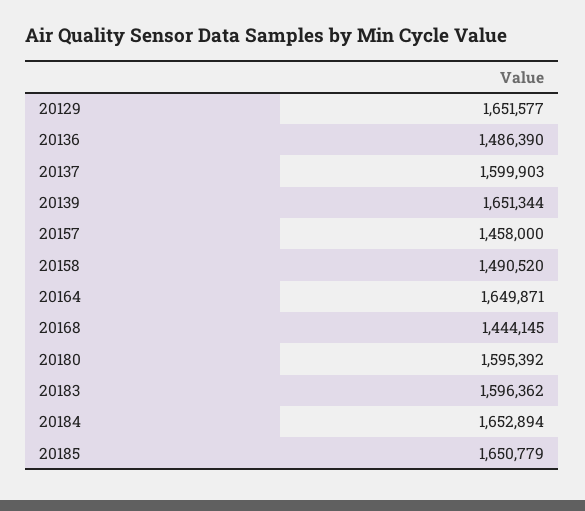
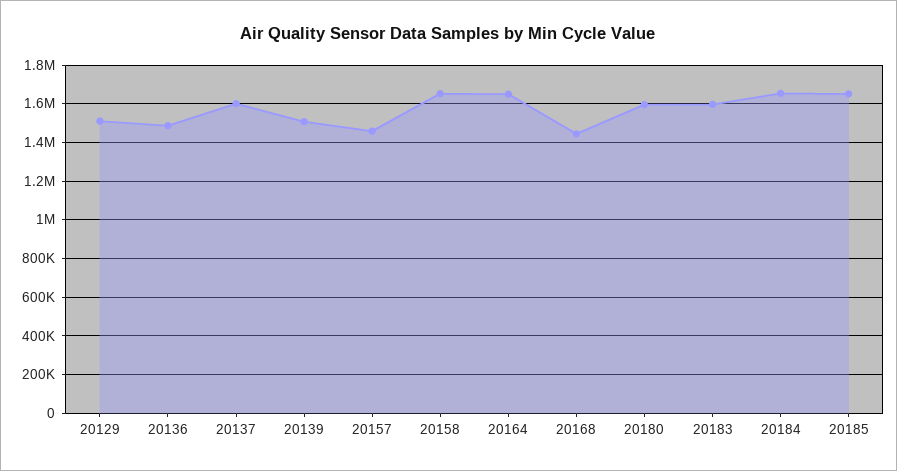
20129: 1651577 -> 1500000
20139: 1651344 -> 1500000
20158: 1490520 -> 1650000

